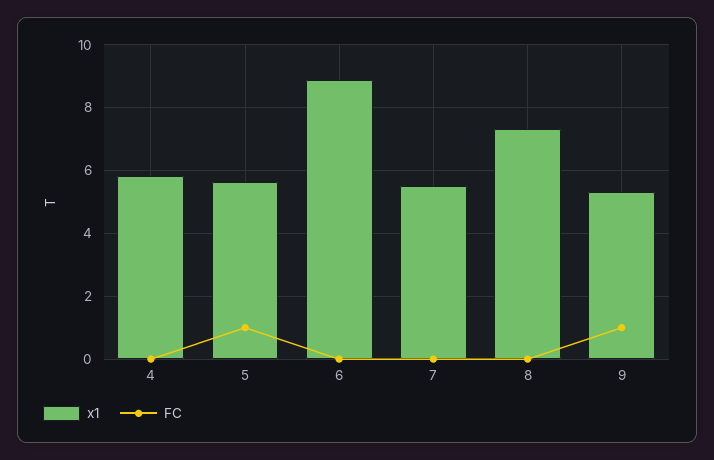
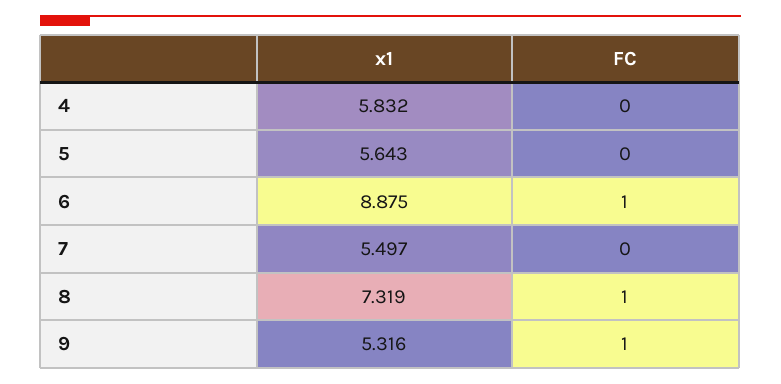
FC, 5: 1 -> 0
FC, 6: 0 -> 1
FC, 8: 0 -> 1

